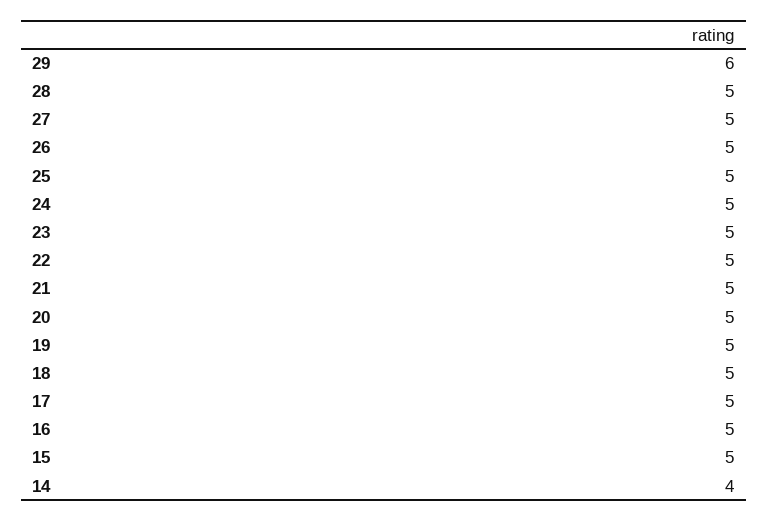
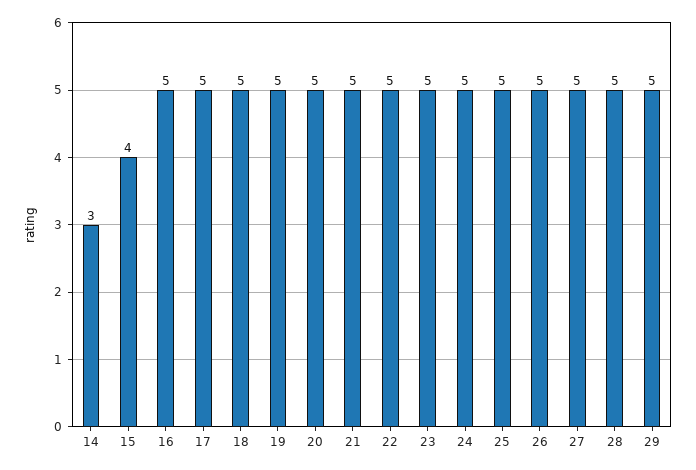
29: 6 -> 5
15: 5 -> 4
14: 4 -> 3

